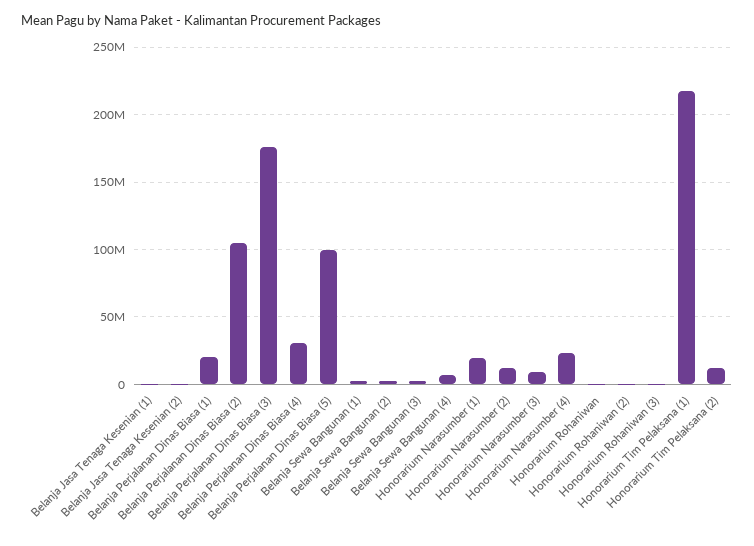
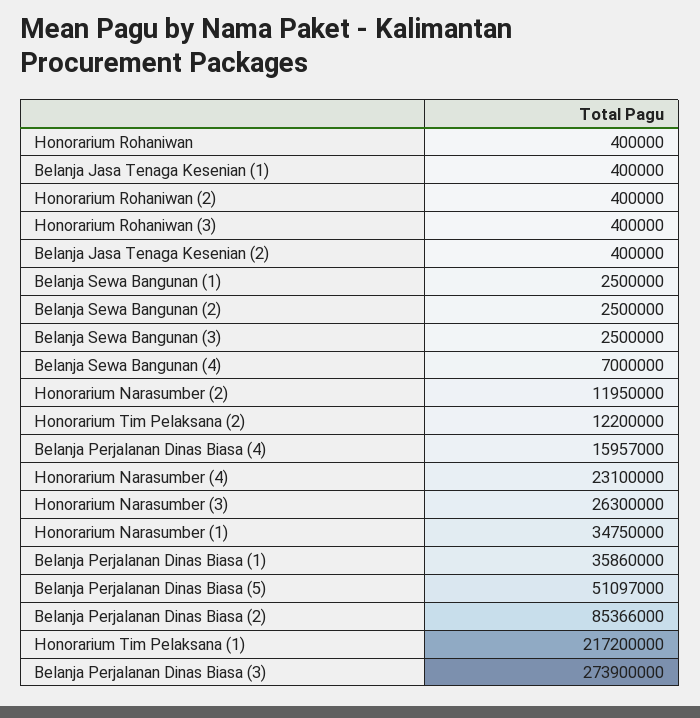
Belanja Perjalanan Dinas Biasa (1): 20000000 -> 35860000
Belanja Perjalanan Dinas Biasa (2): 105000000 -> 85366000
Belanja Perjalanan Dinas Biasa (3): 175000000 -> 273900000
Belanja Perjalanan Dinas Biasa (4): 30000000 -> 15957000
Belanja Perjalanan Dinas Biasa (5): 100000000 -> 51097000
Honorarium Narasumber (1): 20000000 -> 34750000
Honorarium Narasumber (3): 10000000 -> 26300000

